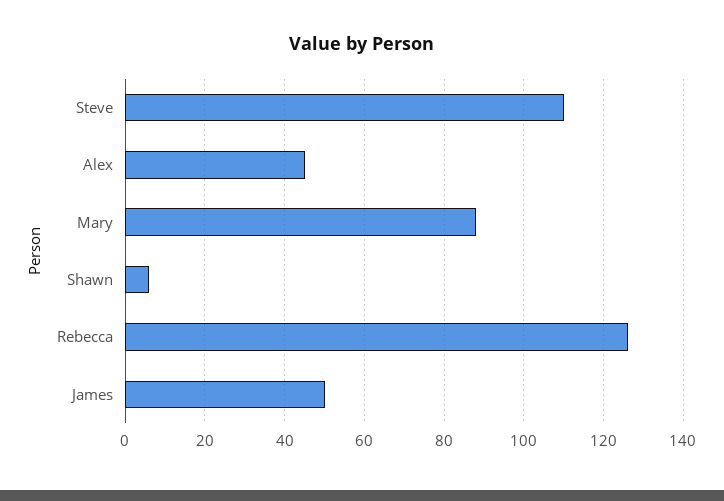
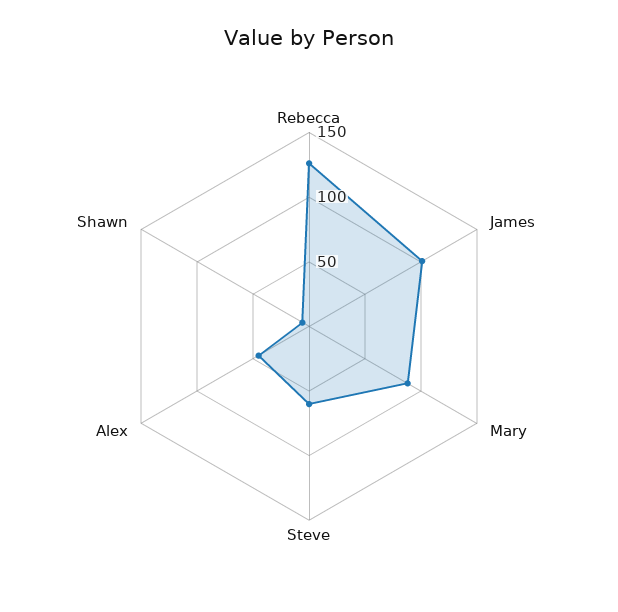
Steve: 110 -> 60
James: 50 -> 100

